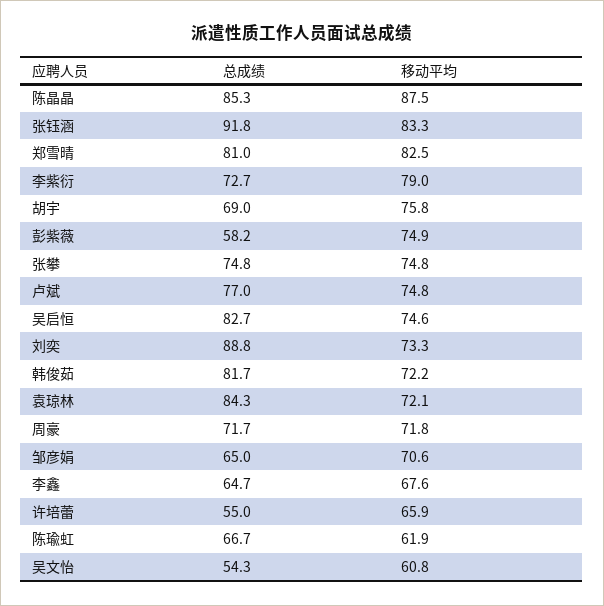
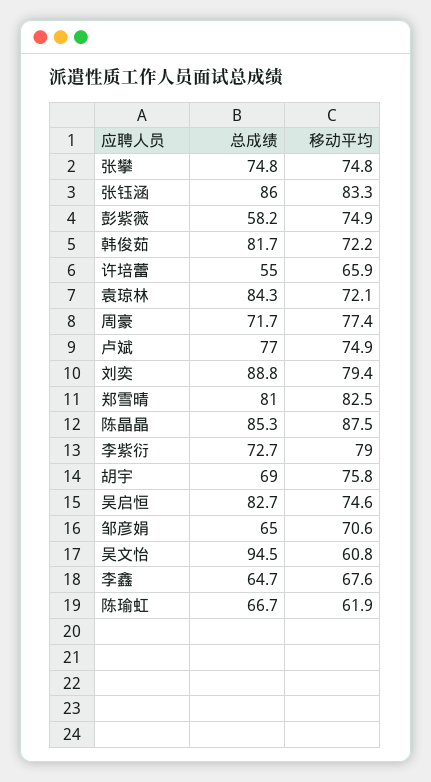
总成绩, 张钰涵: 91.8 -> 86
移动平均, 卢斌: 74.8 -> 74.9
移动平均, 刘奕: 73.3 -> 79.4
移动平均, 周豪: 71.8 -> 77.4
总成绩, 吴文怡: 54.3 -> 94.5

